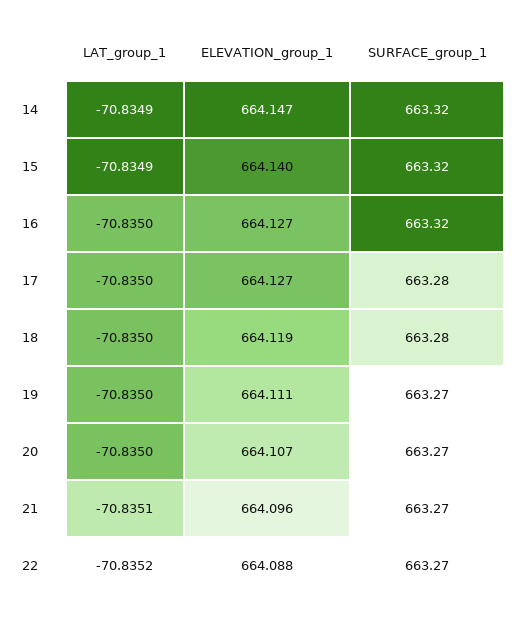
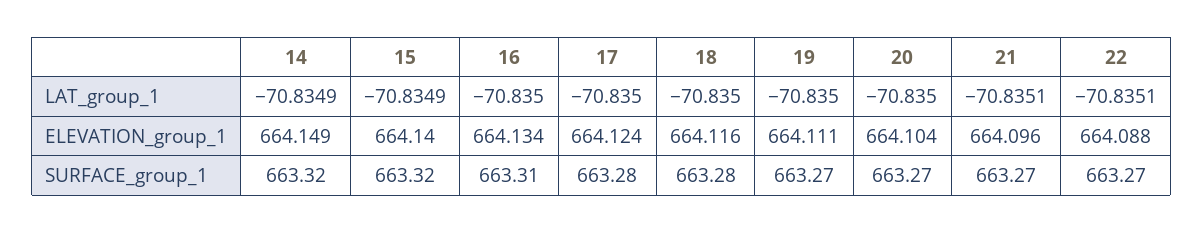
ELEVATION_group_1, 14: 664.147 -> 664.149
ELEVATION_group_1, 16: 664.127 -> 664.134
SURFACE_group_1, 16: 663.32 -> 663.31
ELEVATION_group_1, 17: 664.127 -> 664.124
ELEVATION_group_1, 18: 664.119 -> 664.116
ELEVATION_group_1, 20: 664.107 -> 664.104
LAT_group_1, 22: -70.8352 -> -70.8351

